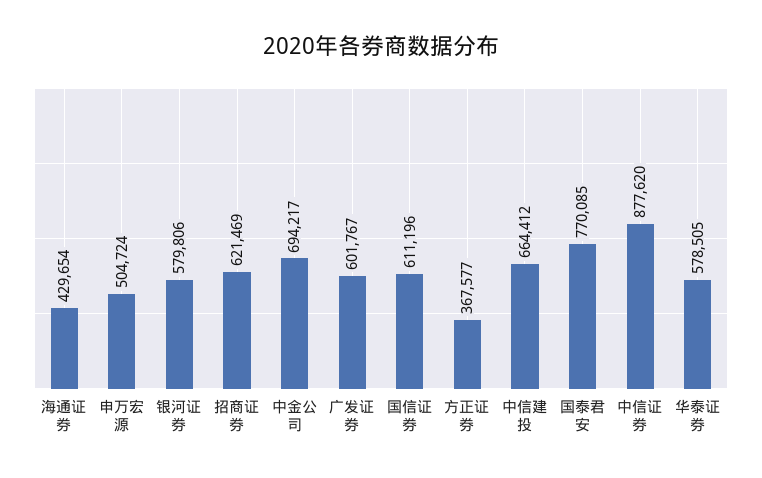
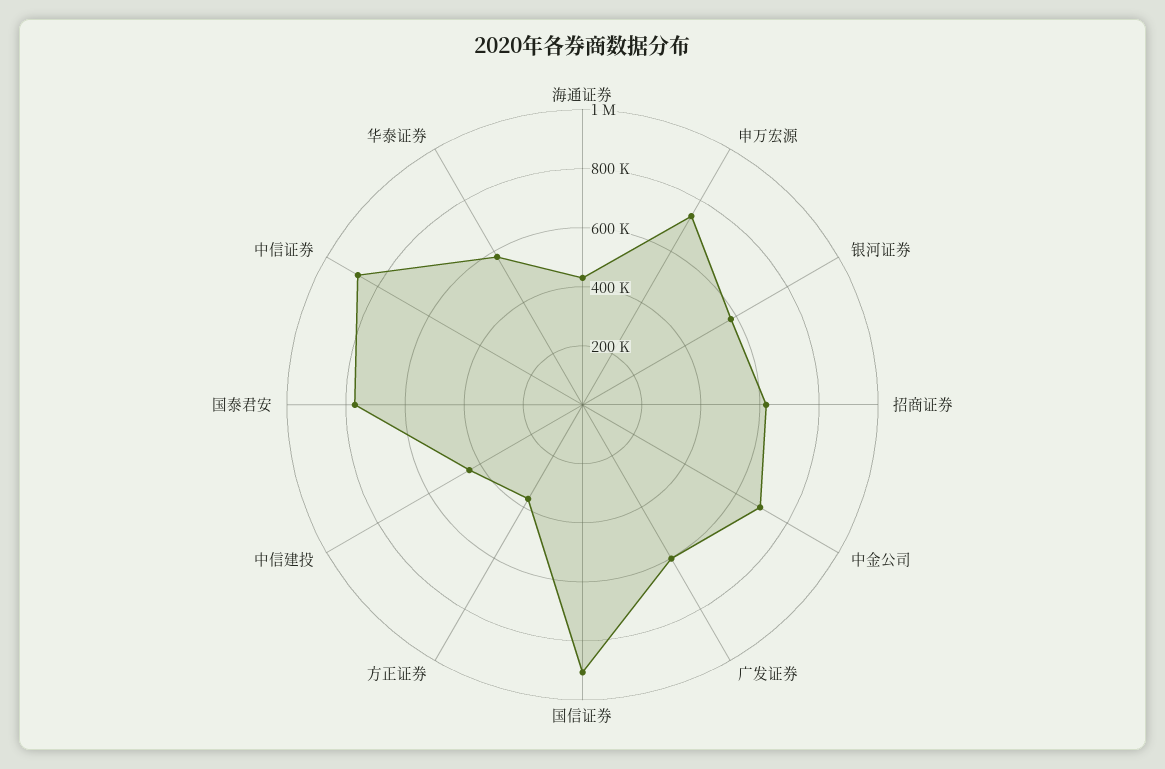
申万宏源: 504724 -> 750000
国信证券: 611196 -> 900000
中信建投: 664412 -> 450000

